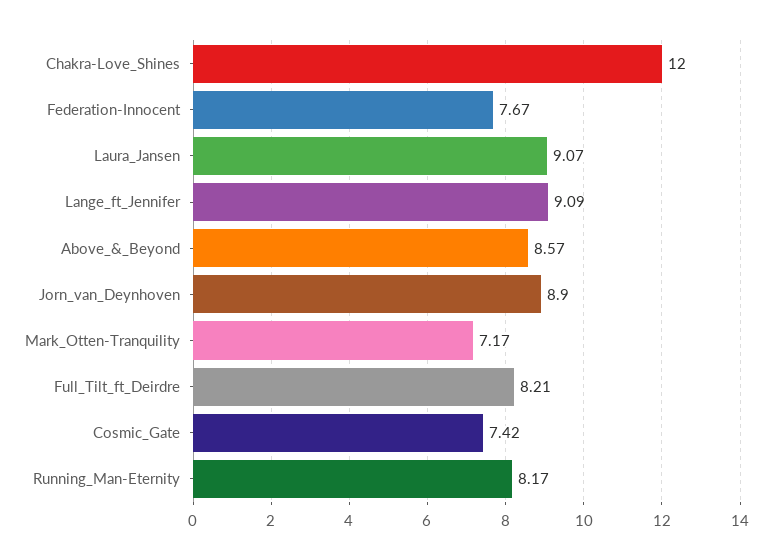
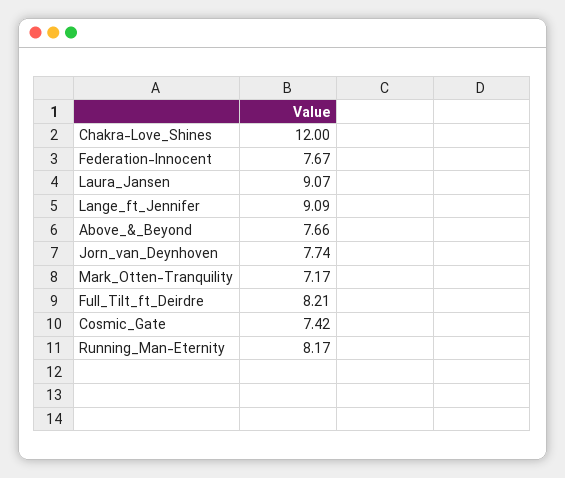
Above_&_Beyond: 8.57 -> 7.66
Jorn_van_Deynhoven: 8.9 -> 7.74

